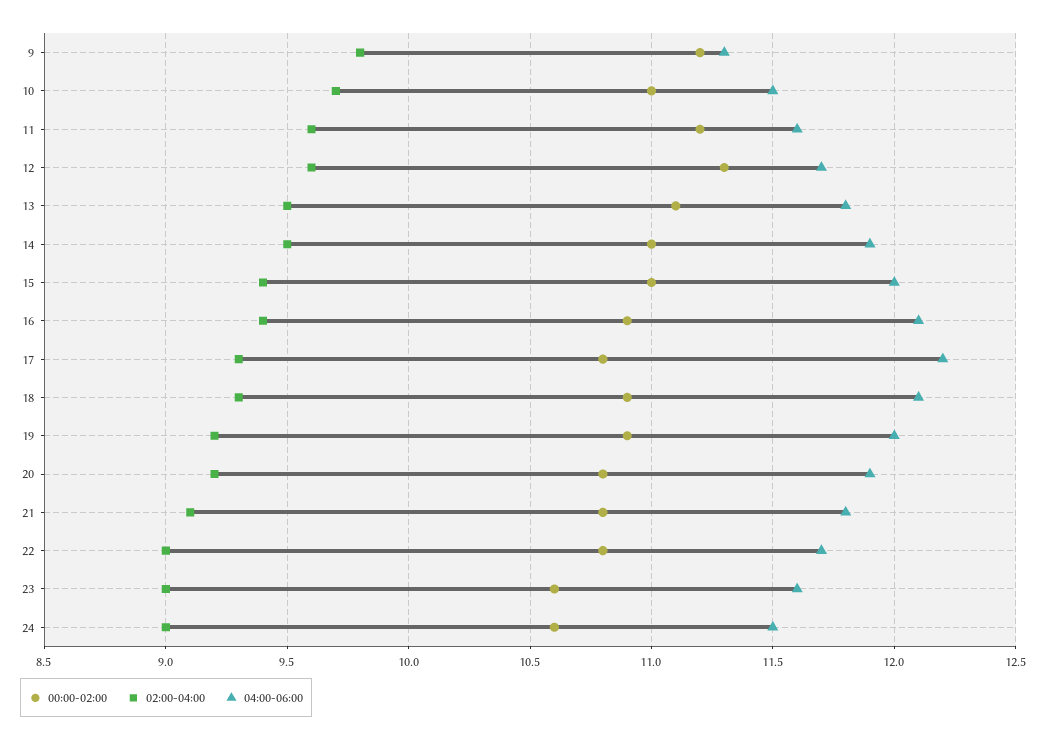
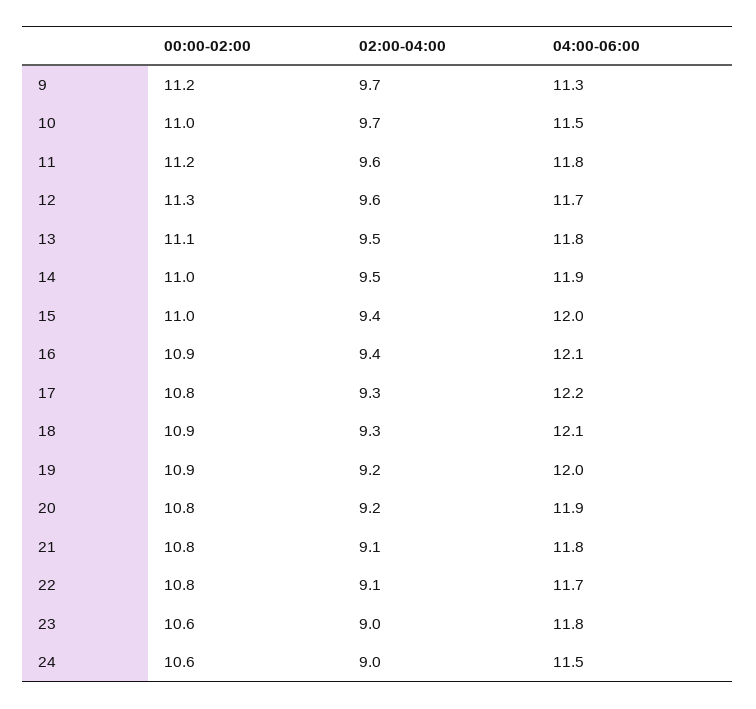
02:00-04:00, 9: 9.8 -> 9.7
04:00-06:00, 11: 11.6 -> 11.8
02:00-04:00, 22: 9 -> 9.1
04:00-06:00, 23: 11.6 -> 11.8

